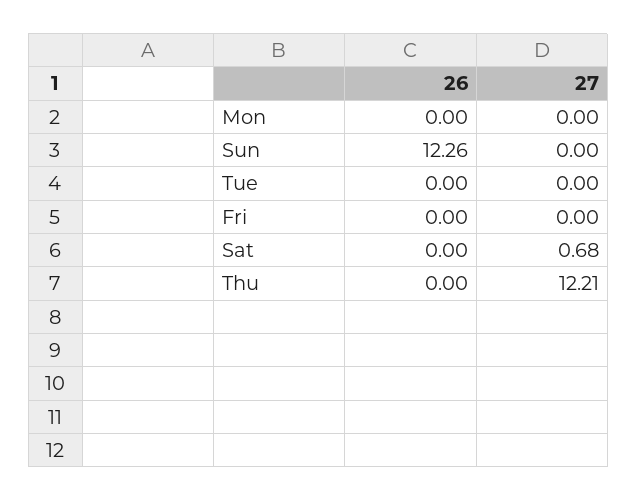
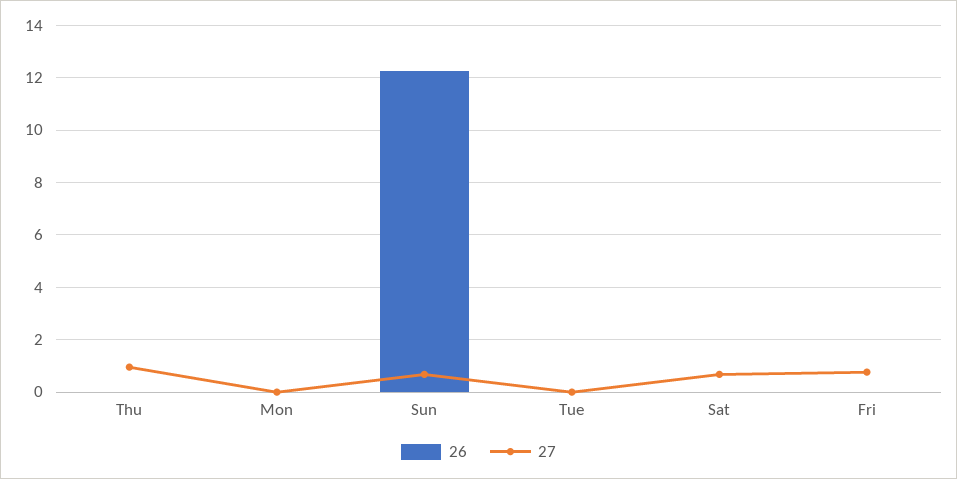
27, Sun: 0 -> 0.75
27, Fri: 0 -> 0.75
27, Thu: 12.21 -> 1

